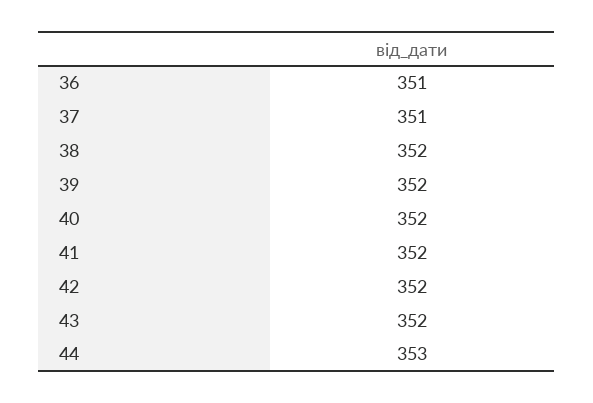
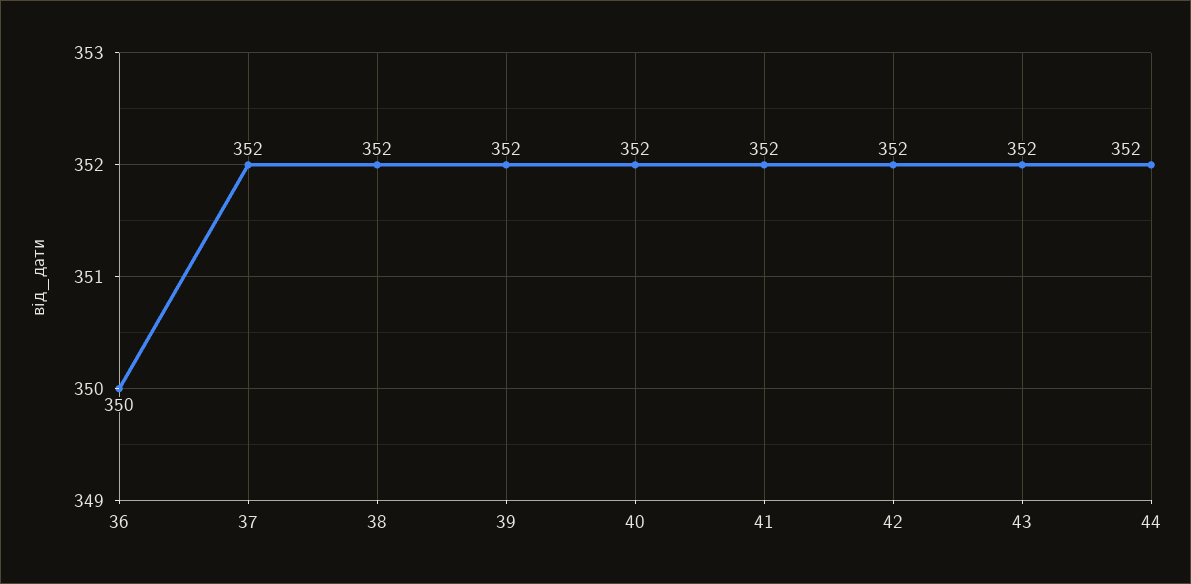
36: 351 -> 350
37: 351 -> 352
44: 353 -> 352

